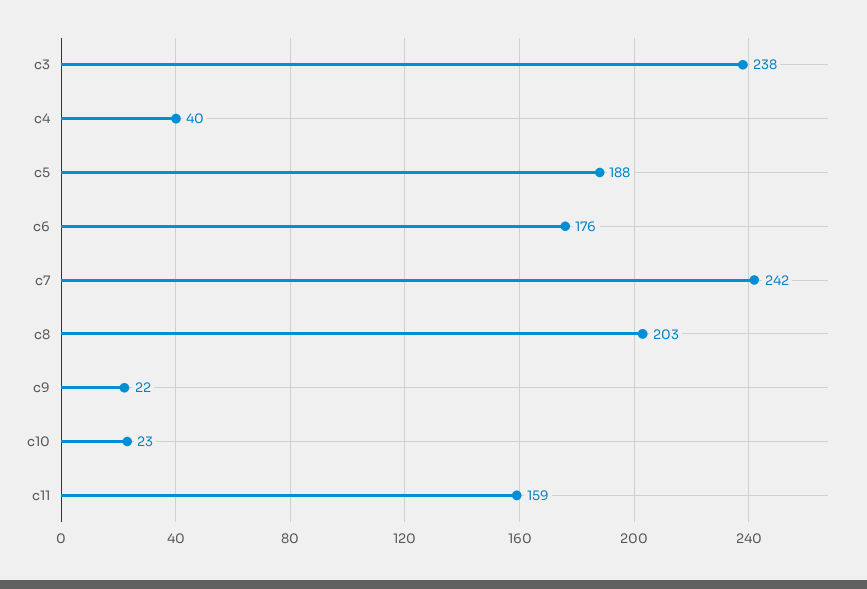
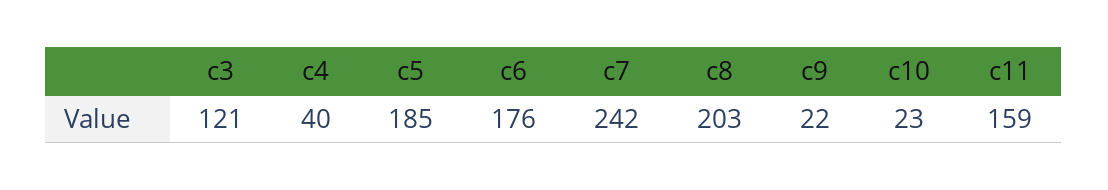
c3: 238 -> 121
c5: 188 -> 185

